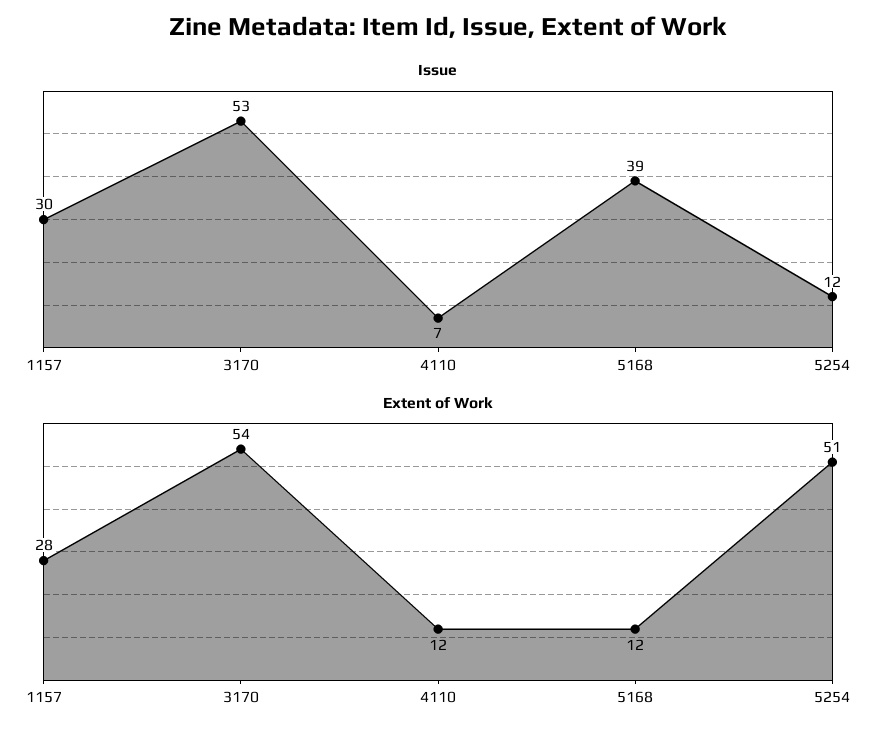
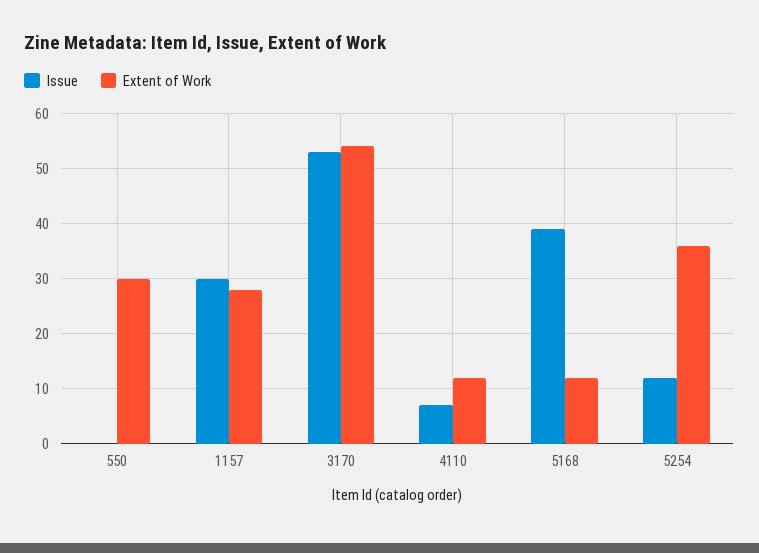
Extent of Work, 5254: 51 -> 35
Issue, 550: none -> 0
Extent of Work, 550: none -> 30

